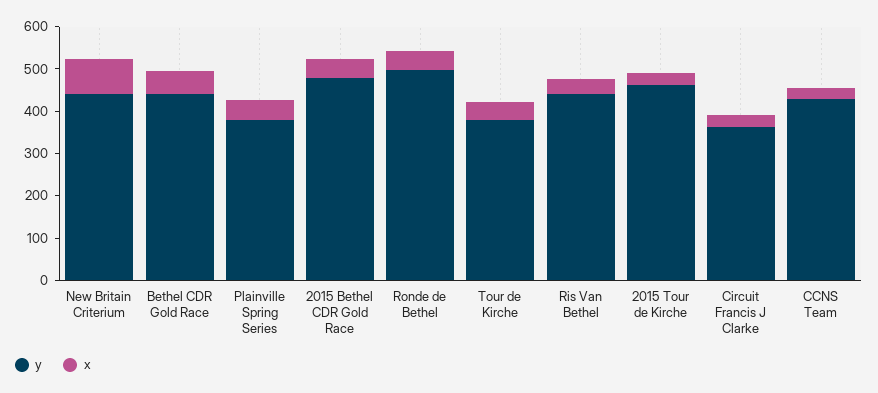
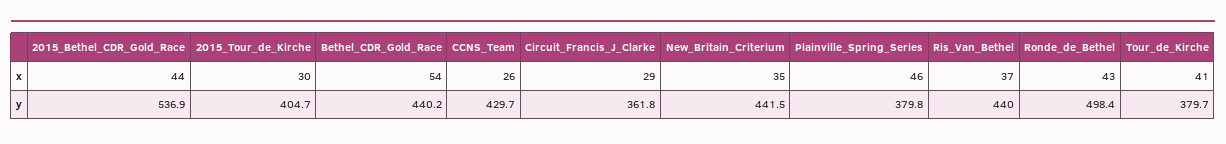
x, New Britain Criterium: 80 -> 35
y, 2015 Bethel CDR Gold Race: 480 -> 536.9
y, 2015 Tour de Kirche: 460 -> 404.7

